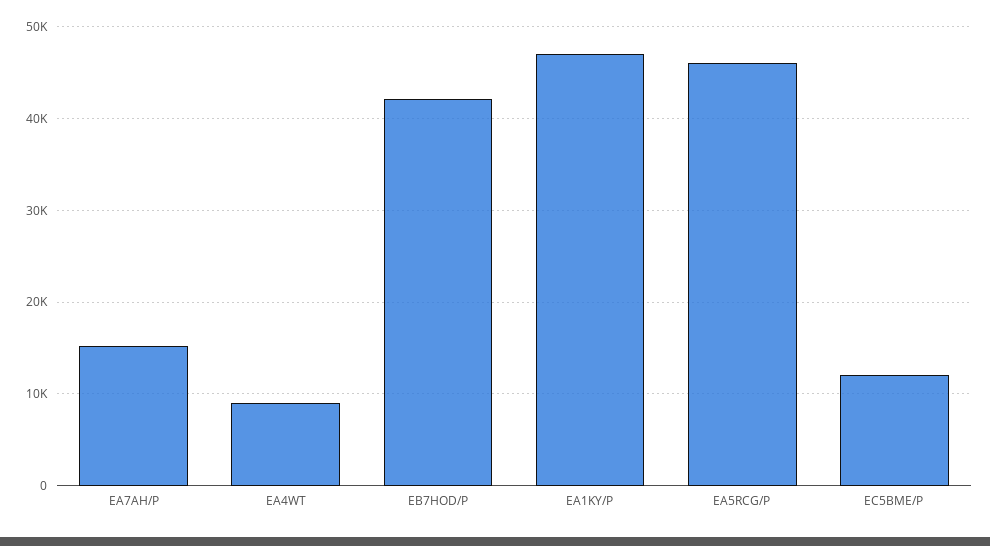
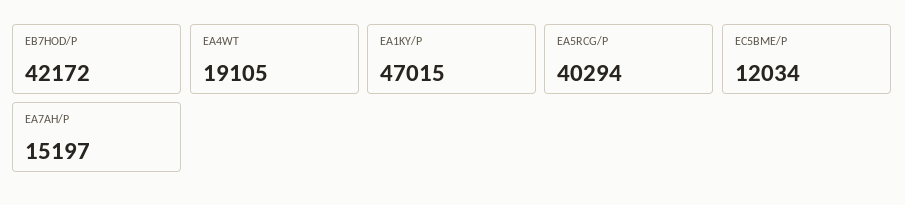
EA4WT: 9000 -> 19105
EA5RCG/P: 46000 -> 40294

